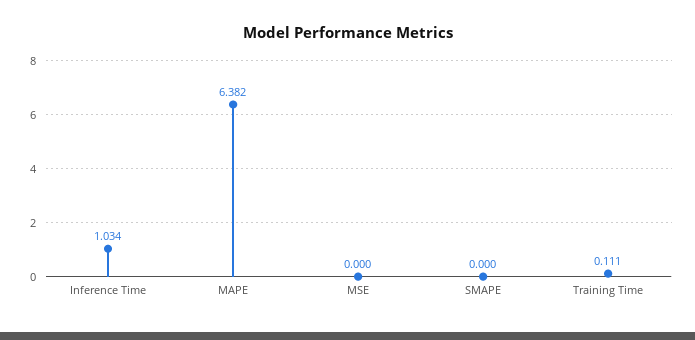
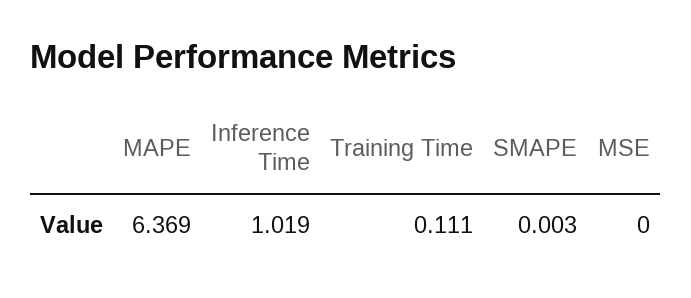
Inference Time: 1.034 -> 1.019
MAPE: 6.382 -> 6.369
SMAPE: 0 -> 0.003

